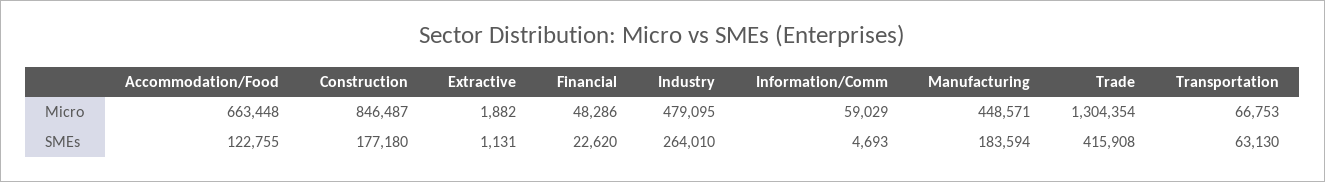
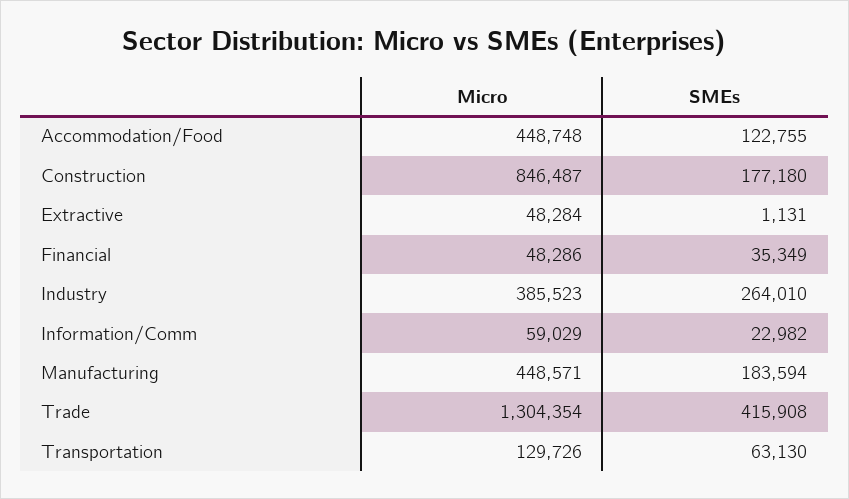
Accommodation/Food, Micro: 663448 -> 448748
Extractive, Micro: 1882 -> 48284
Industry, Micro: 479095 -> 385523
Transportation, Micro: 66753 -> 129726
Financial, SMEs: 22620 -> 35349
Information/Comm, SMEs: 4693 -> 22982

